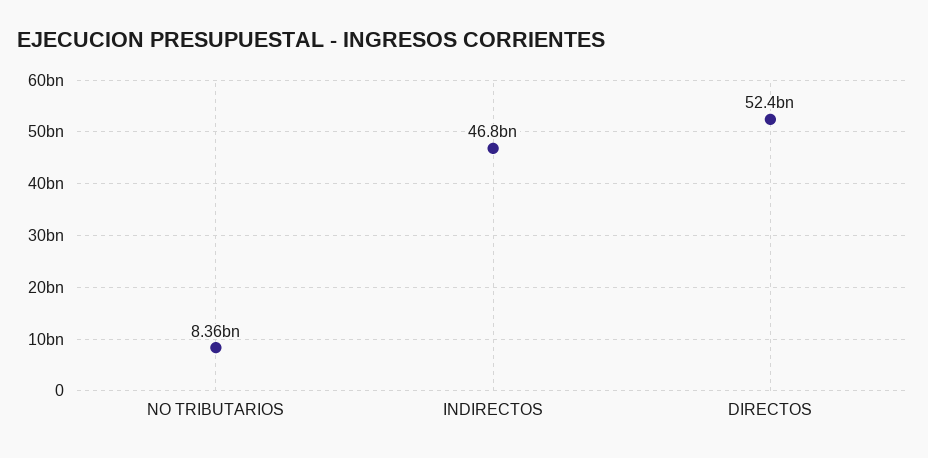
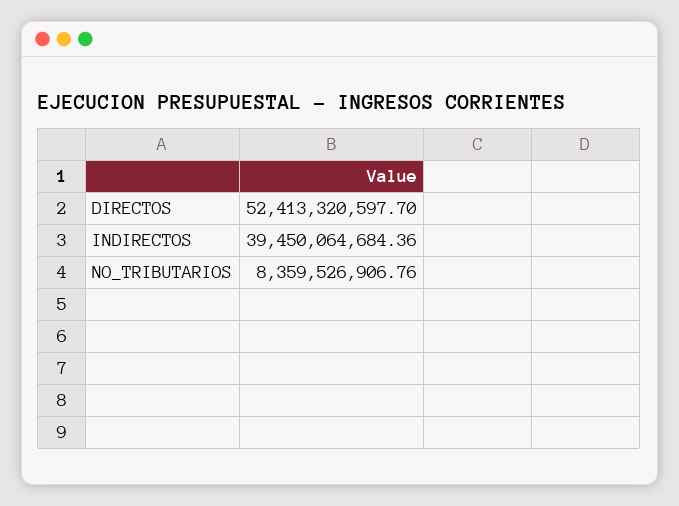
INDIRECTOS: 46800000000 -> 39450064684.36

